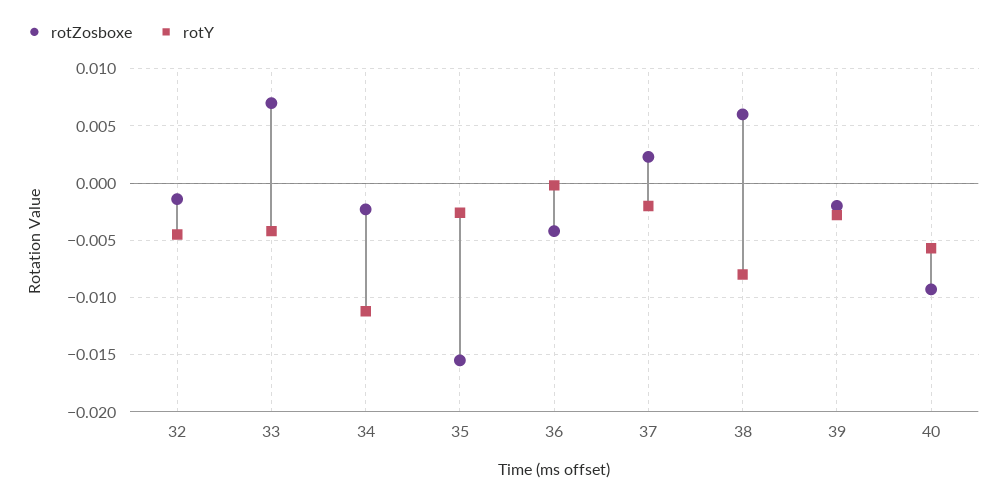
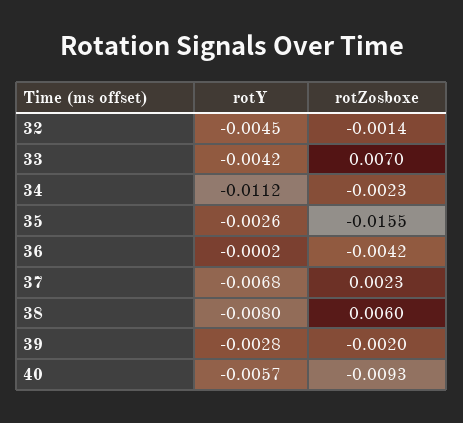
rotY, 37: -0.002 -> -0.0068

